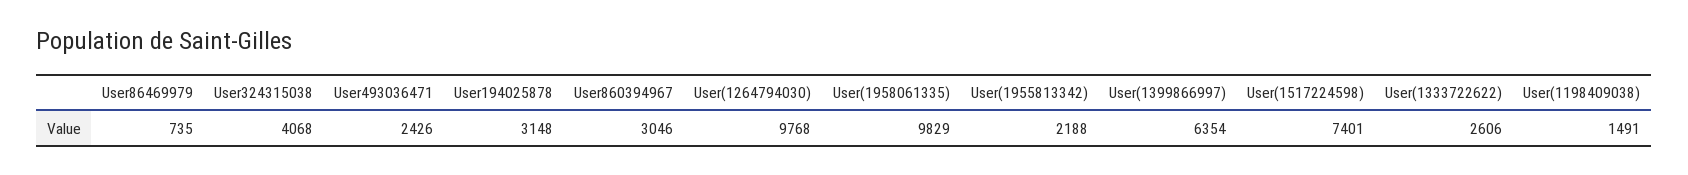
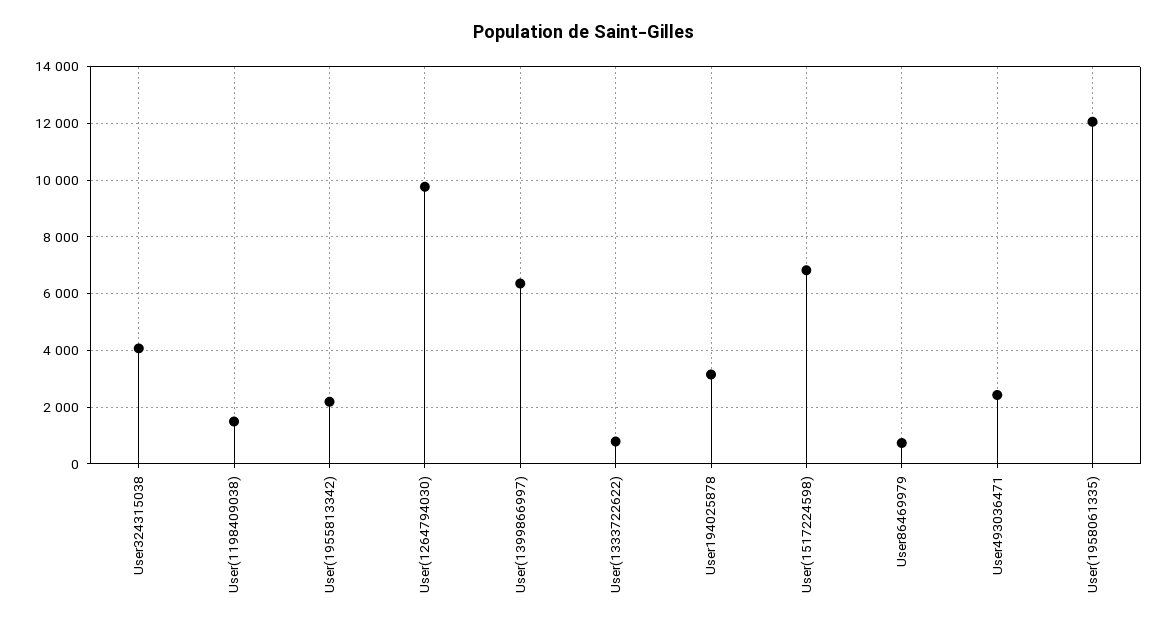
User860394967: 3046 -> none
User(1958061335): 9829 -> 12000
User(1517224598): 7401 -> 6750
User(1333722622): 2606 -> 750

